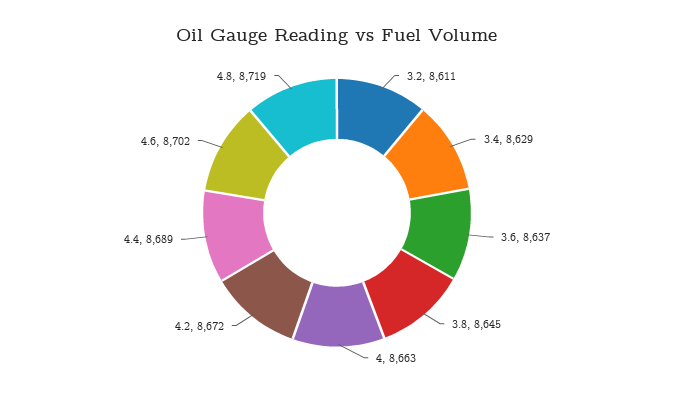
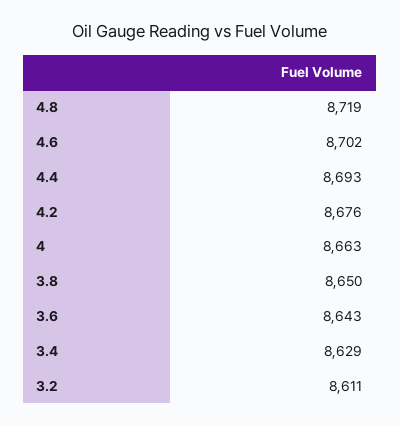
3.6: 8637 -> 8643
3.8: 8645 -> 8650
4.2: 8672 -> 8676
4.4: 8689 -> 8693

